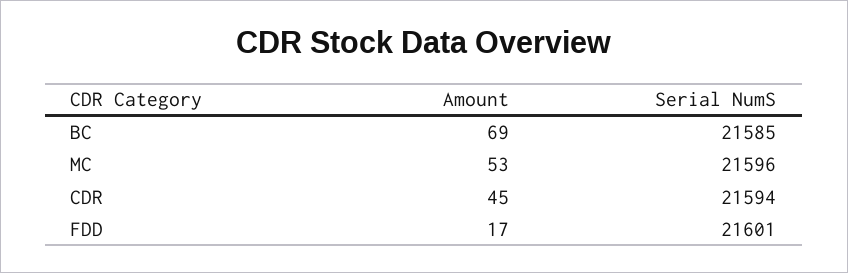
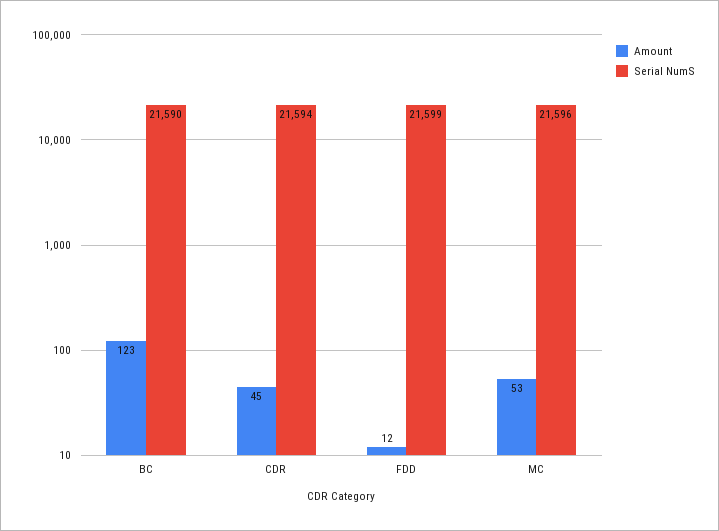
Amount, BC: 69 -> 123
Serial NumS, BC: 21585 -> 21590
Amount, FDD: 17 -> 12
Serial NumS, FDD: 21601 -> 21599

